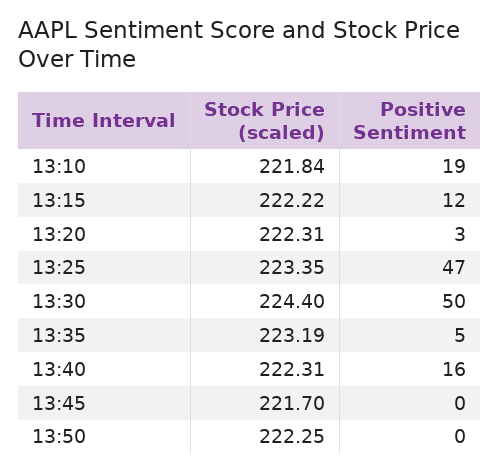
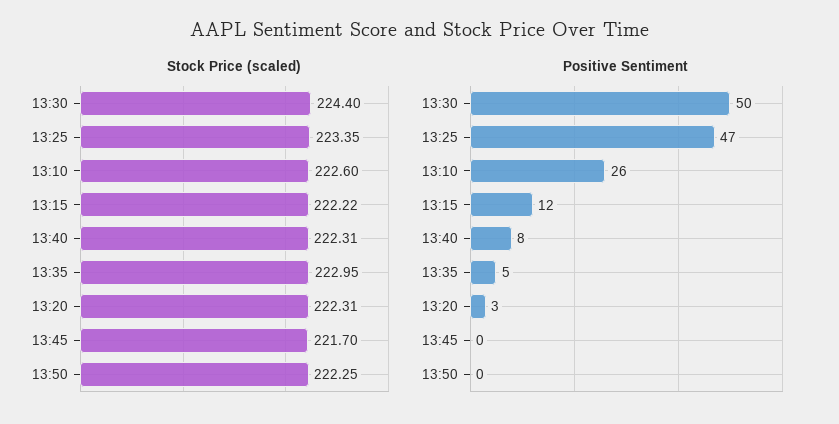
Stock Price (scaled), 13:10: 221.84 -> 222.6
Positive Sentiment, 13:10: 19 -> 26
Stock Price (scaled), 13:35: 223.19 -> 222.95
Positive Sentiment, 13:40: 16 -> 8

